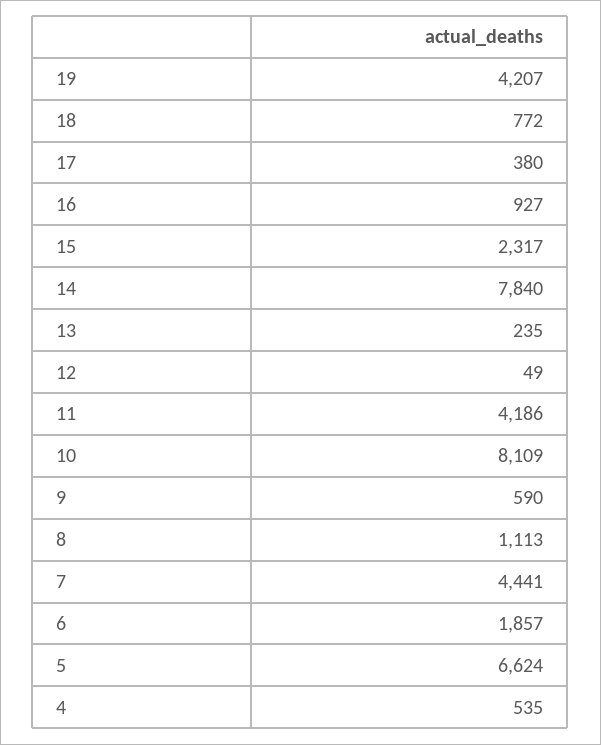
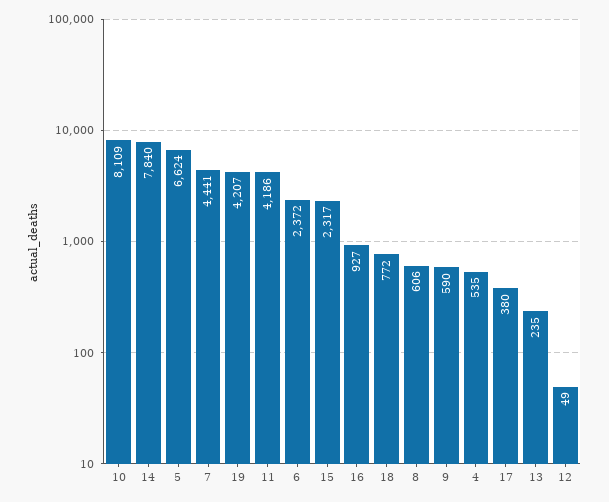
8: 1113 -> 606
6: 1857 -> 2372

